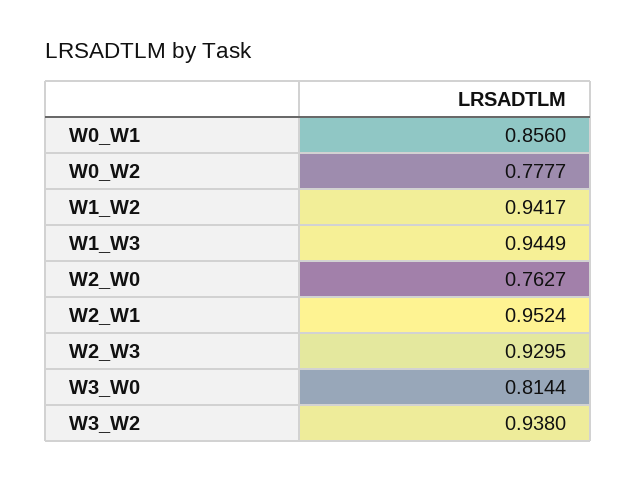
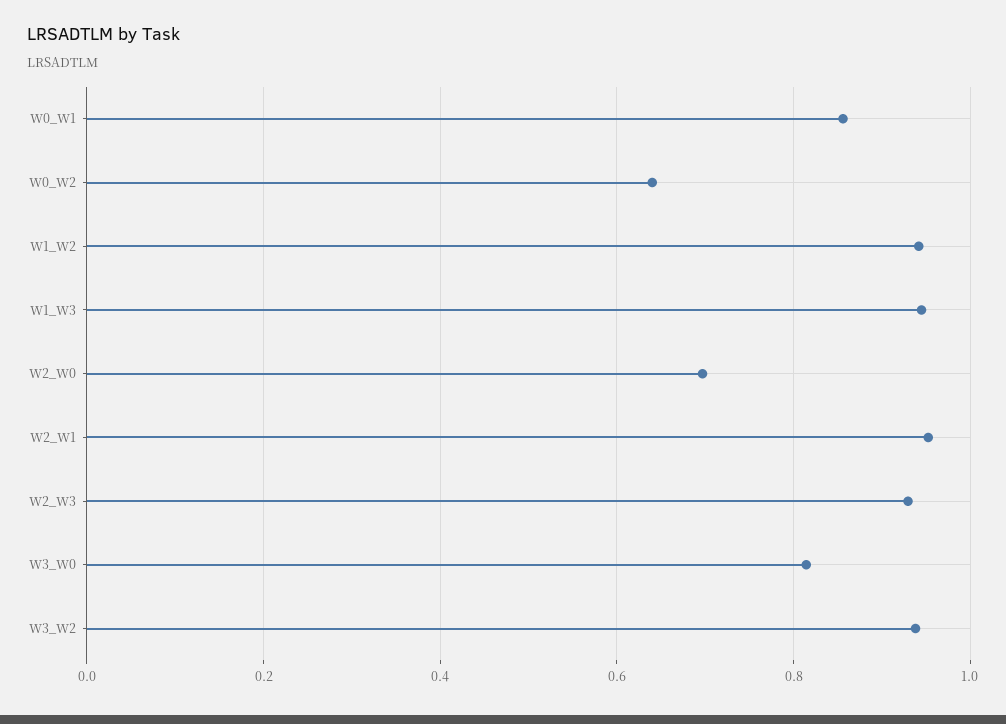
W0_W2: 0.7777 -> 0.64
W2_W0: 0.7627 -> 0.7

